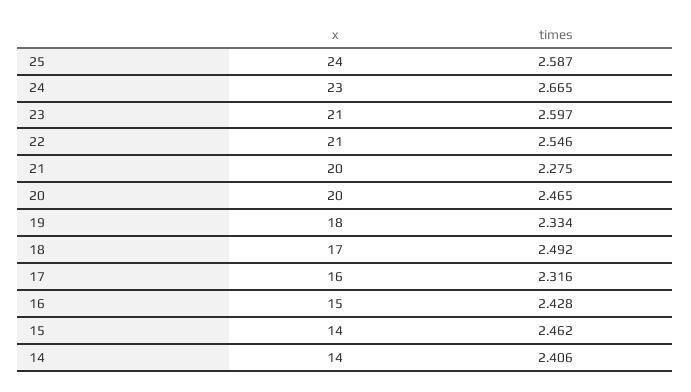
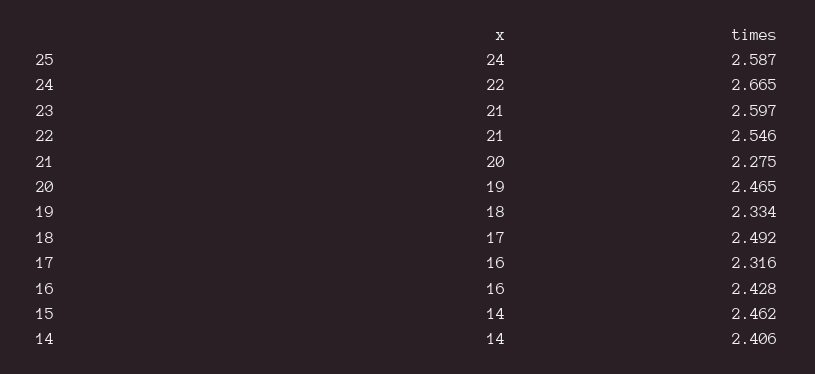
x, 24: 23 -> 22
x, 20: 20 -> 19
x, 16: 15 -> 16

